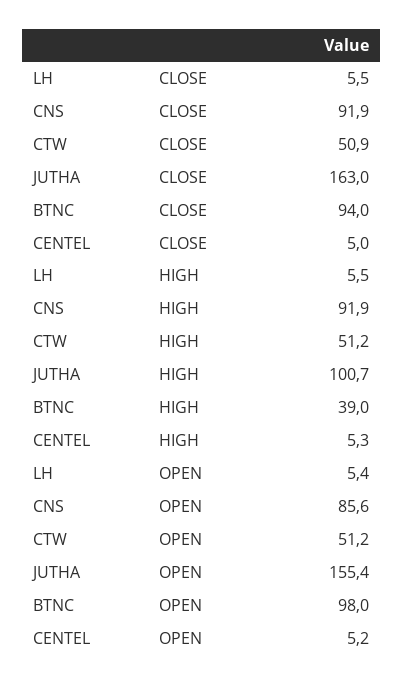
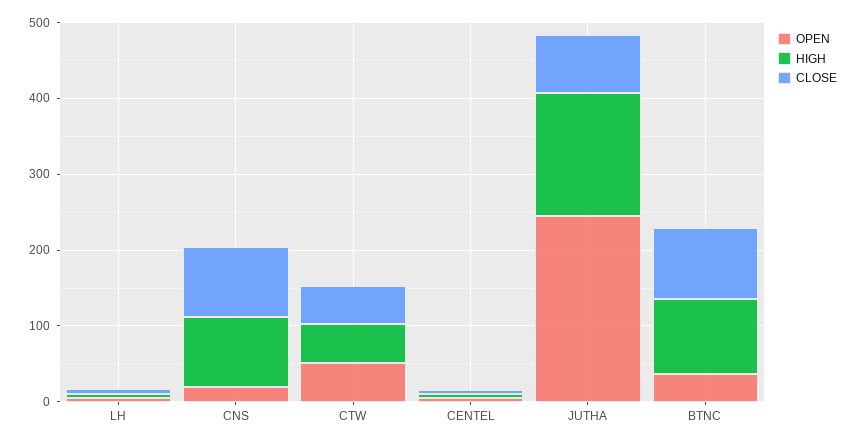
CLOSE, JUTHA: 163 -> 80
HIGH, JUTHA: 100.7 -> 160
HIGH, BTNC: 39 -> 100
OPEN, CNS: 85.6 -> 20
OPEN, JUTHA: 155.4 -> 240
OPEN, BTNC: 98 -> 40

